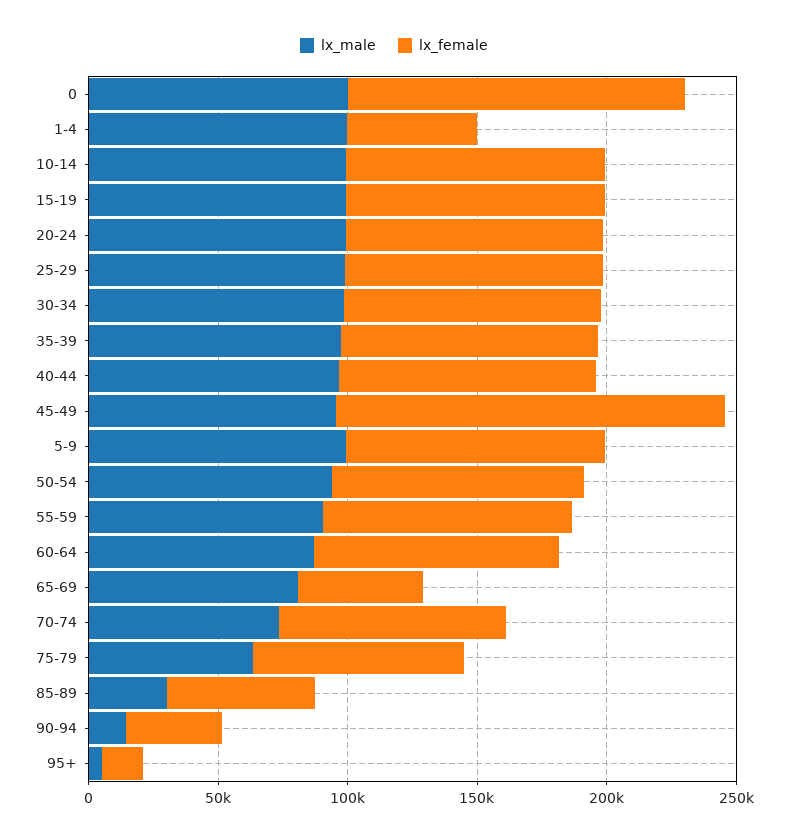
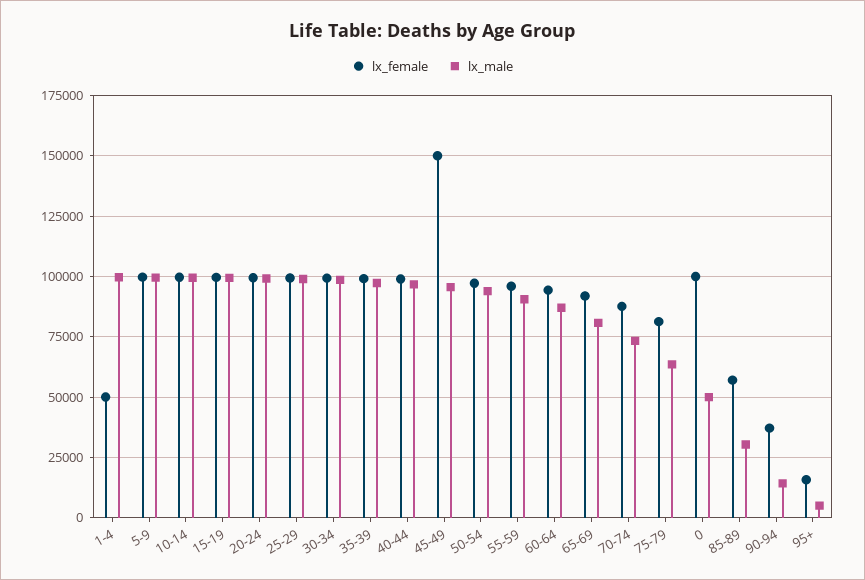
lx_male, 0: 100000 -> 50000
lx_female, 0: 130000 -> 100000
lx_female, 65-69: 50000 -> 92500

